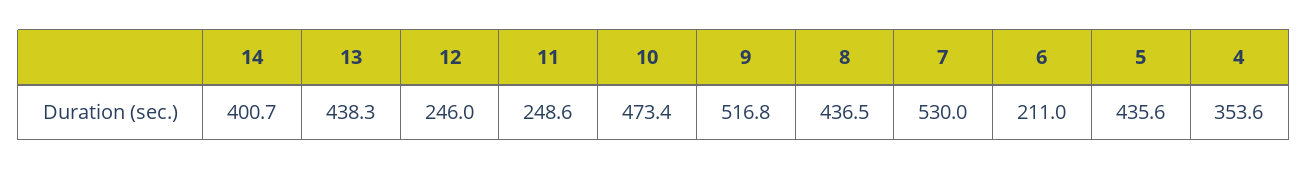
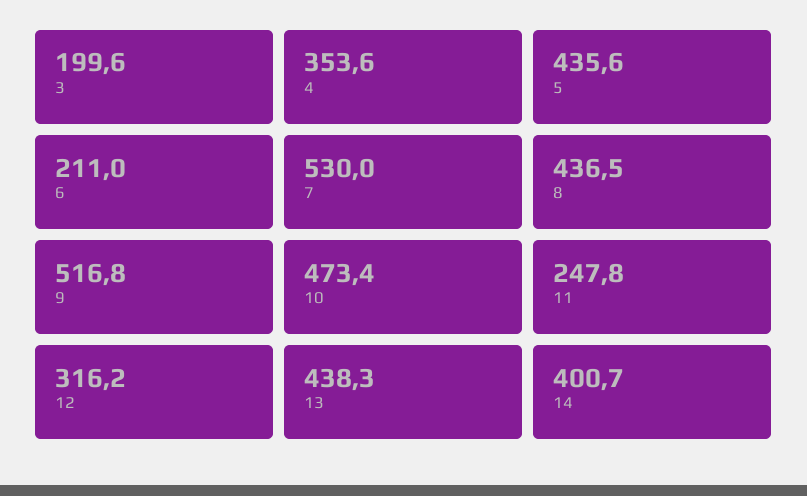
12: 246 -> 316.2
11: 248.6 -> 247.8
3: none -> 199.6

